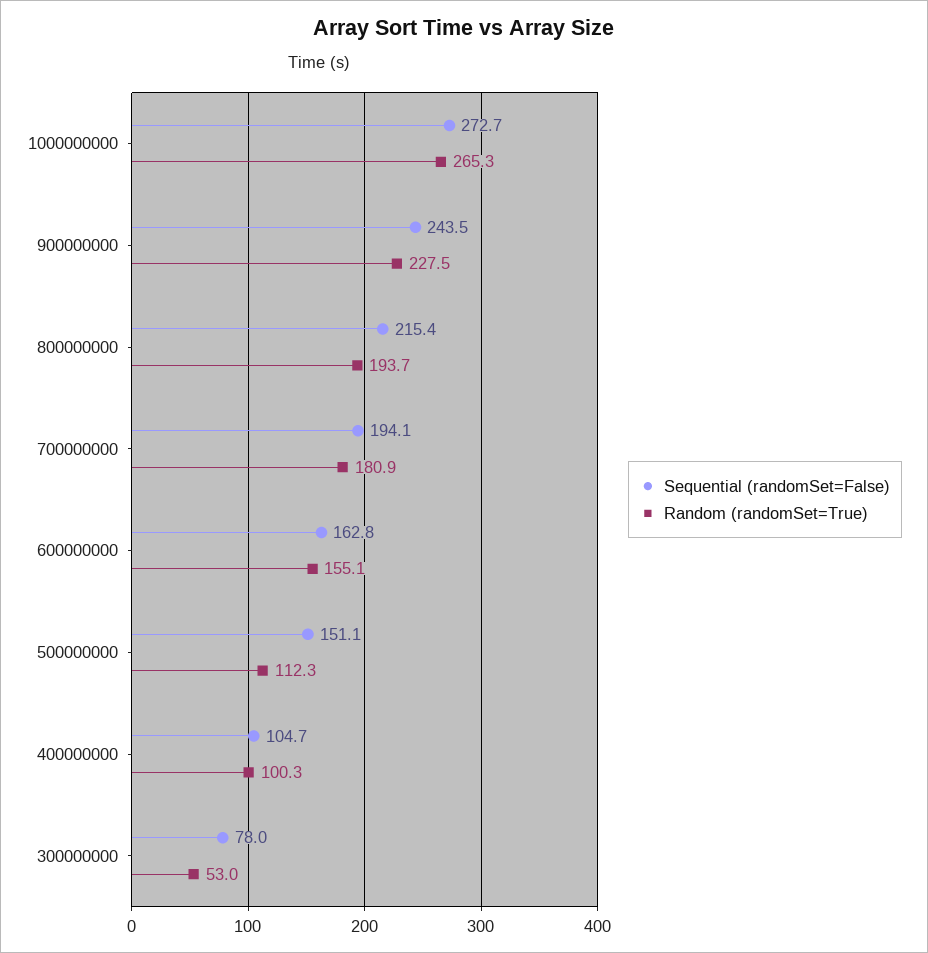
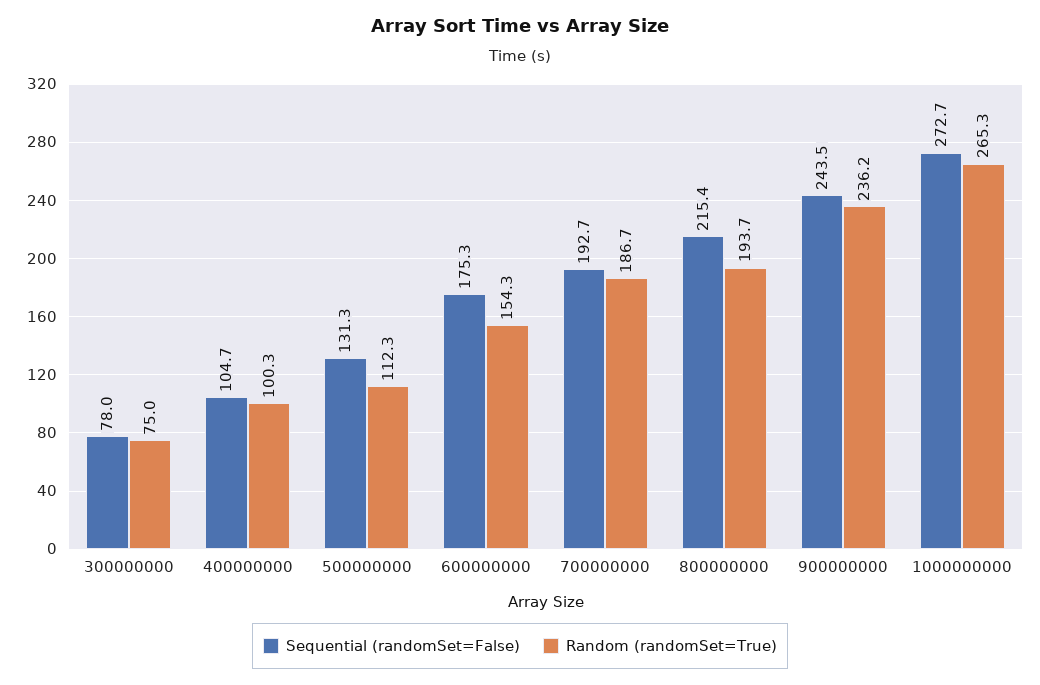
Random (randomSet=True), 900000000: 227.5 -> 236.2
Sequential (randomSet=False), 700000000: 194.1 -> 192.7
Random (randomSet=True), 700000000: 180.9 -> 186.7
Sequential (randomSet=False), 600000000: 162.8 -> 175.3
Random (randomSet=True), 600000000: 155.1 -> 154.3
Sequential (randomSet=False), 500000000: 151.1 -> 131.3
Random (randomSet=True), 300000000: 53 -> 75

